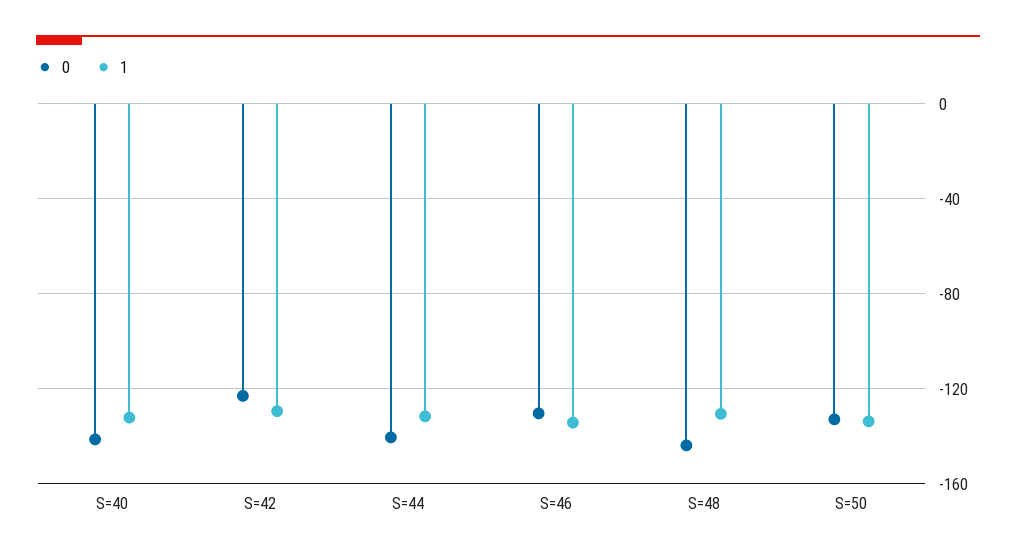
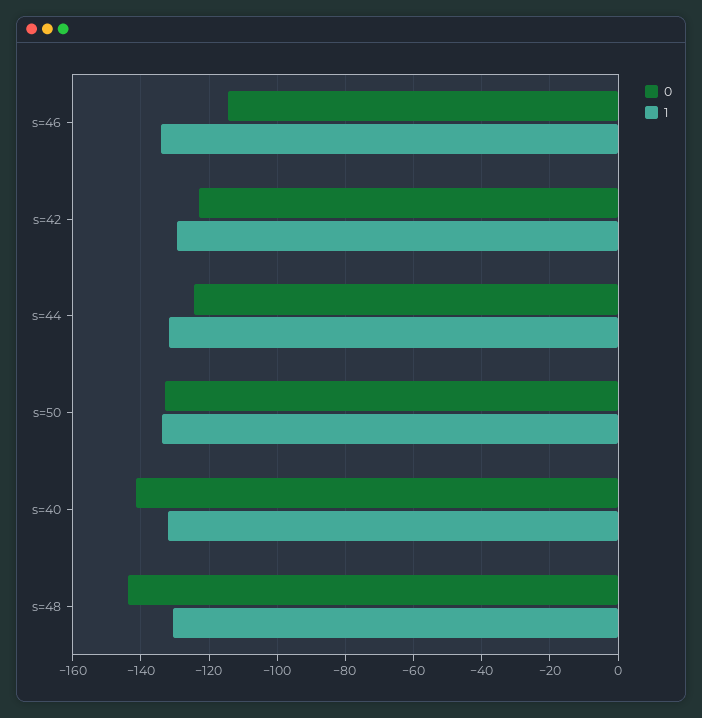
0, S=44: -140 -> -124
0, S=46: -130 -> -114

